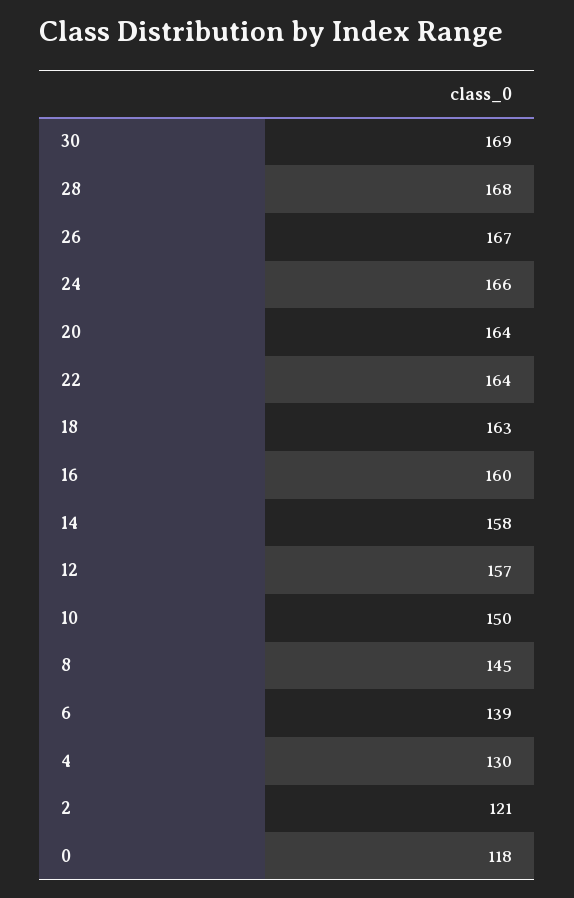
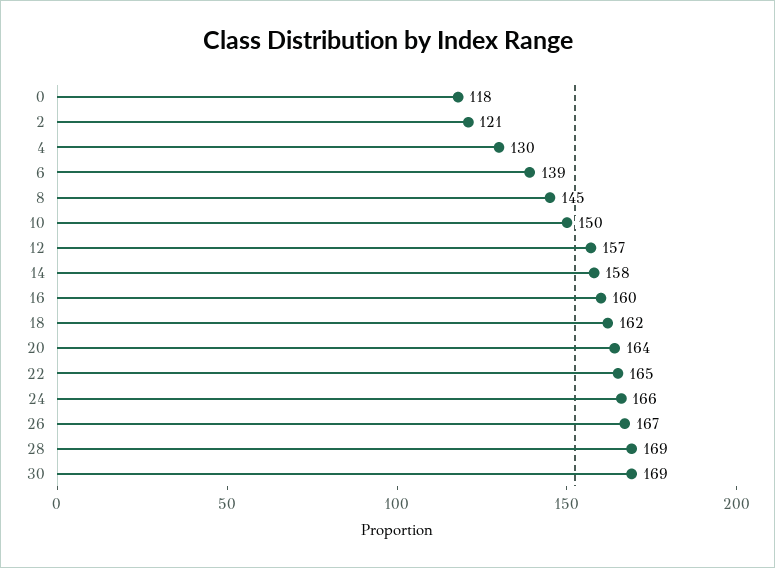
28: 168 -> 169
22: 164 -> 165
18: 163 -> 162

